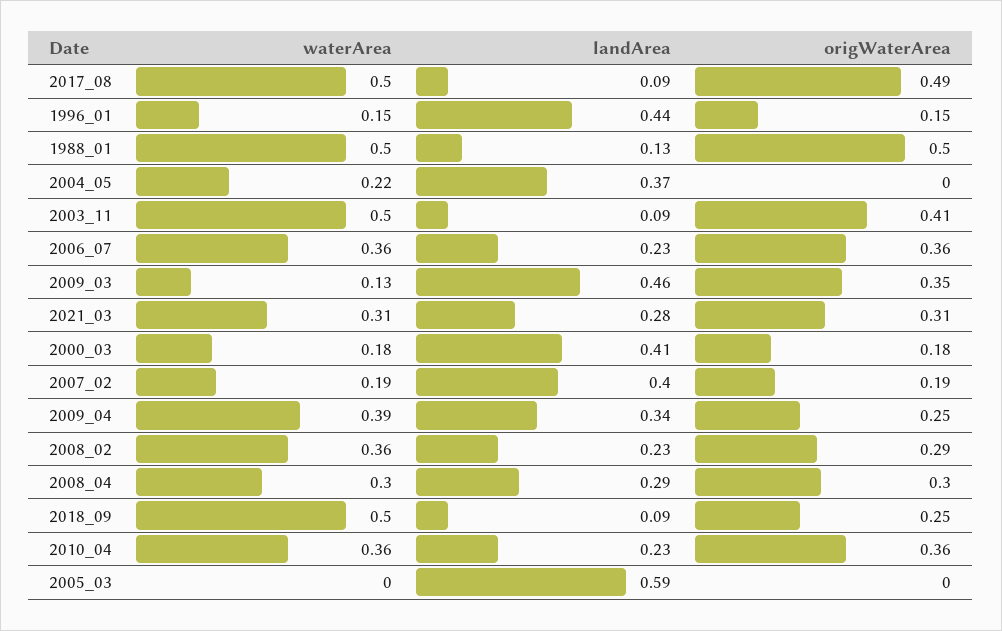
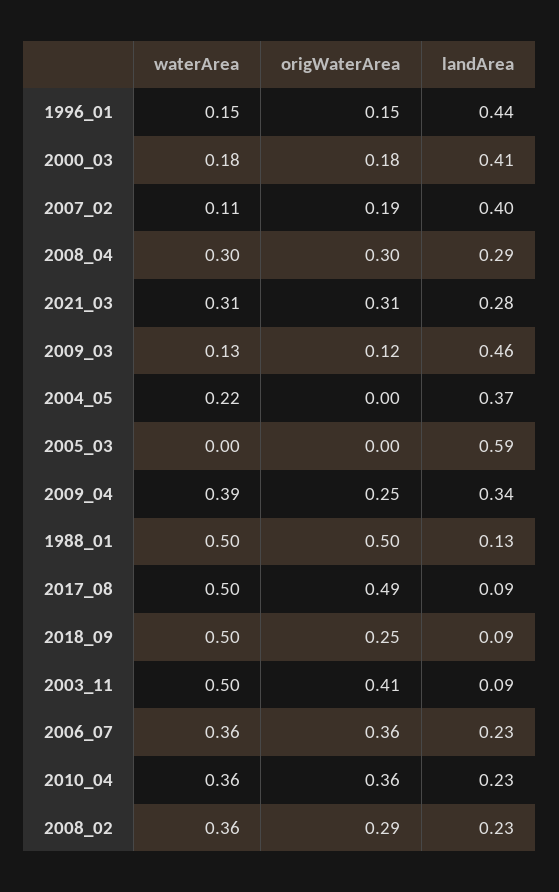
origWaterArea, 2009_03: 0.35 -> 0.12
waterArea, 2007_02: 0.19 -> 0.11

